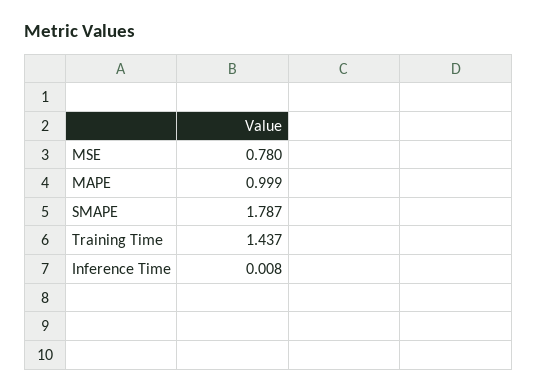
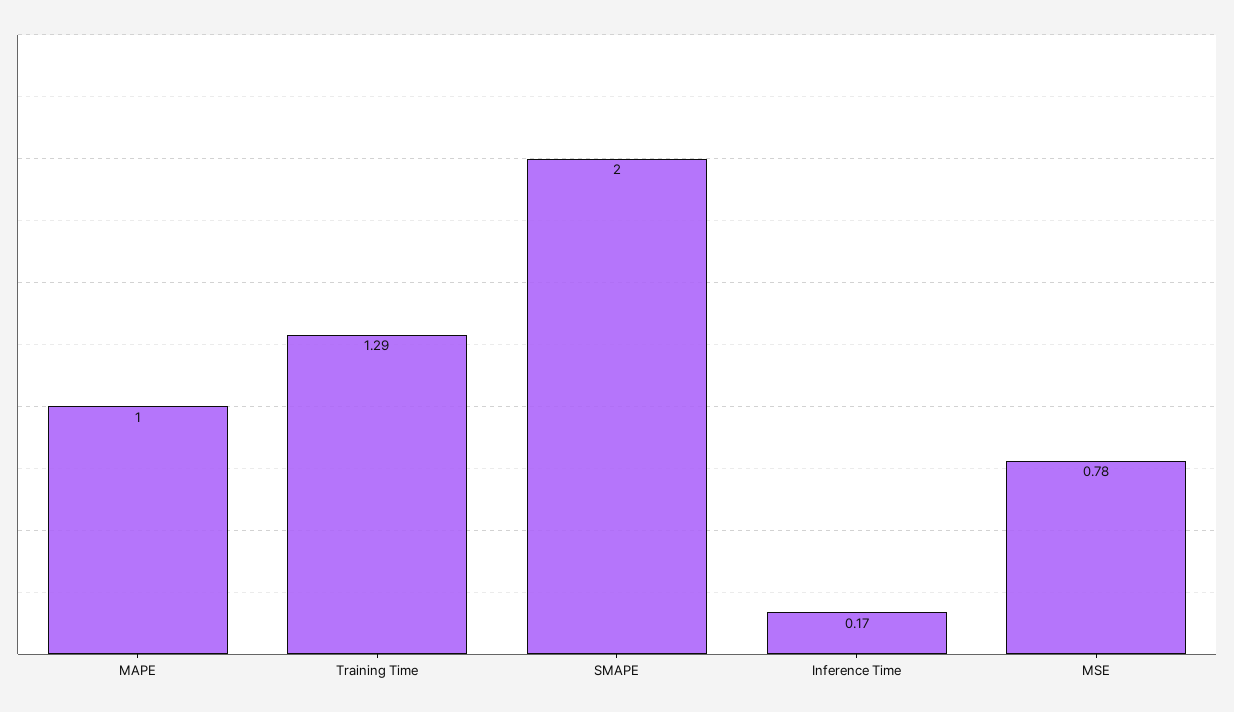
SMAPE: 1.787 -> 2
Training Time: 1.437 -> 1.29
Inference Time: 0.008 -> 0.17

